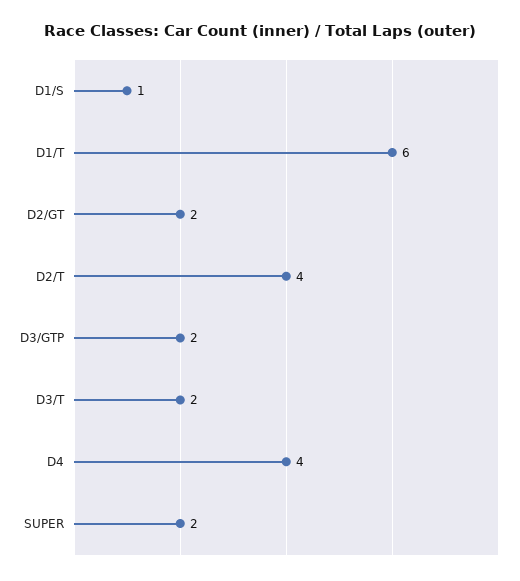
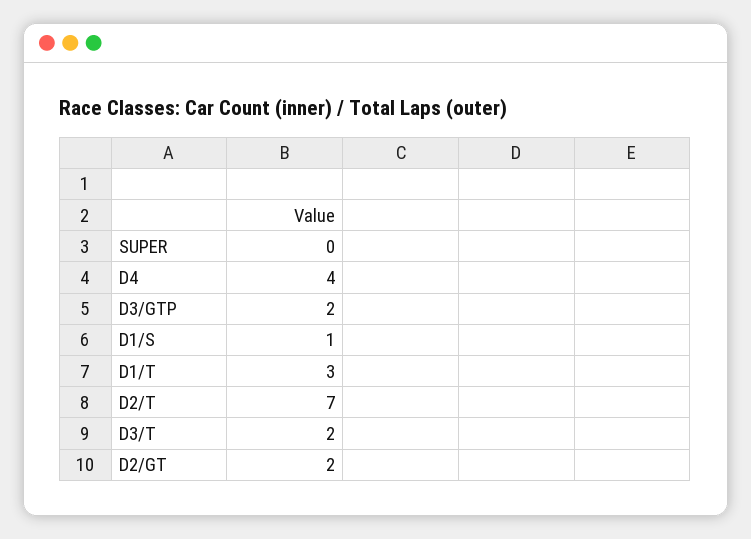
D1/T: 6 -> 3
D2/T: 4 -> 7
SUPER: 2 -> 0

